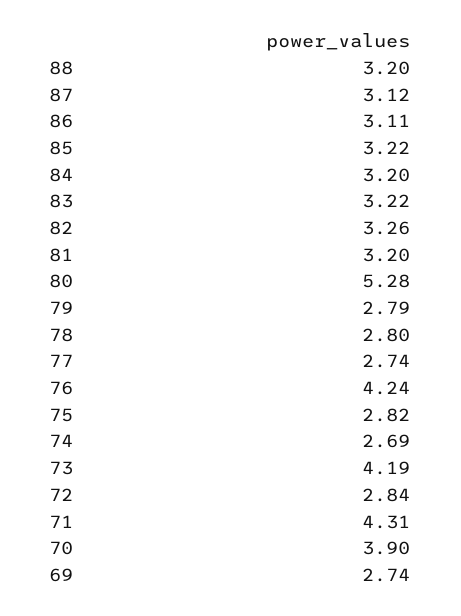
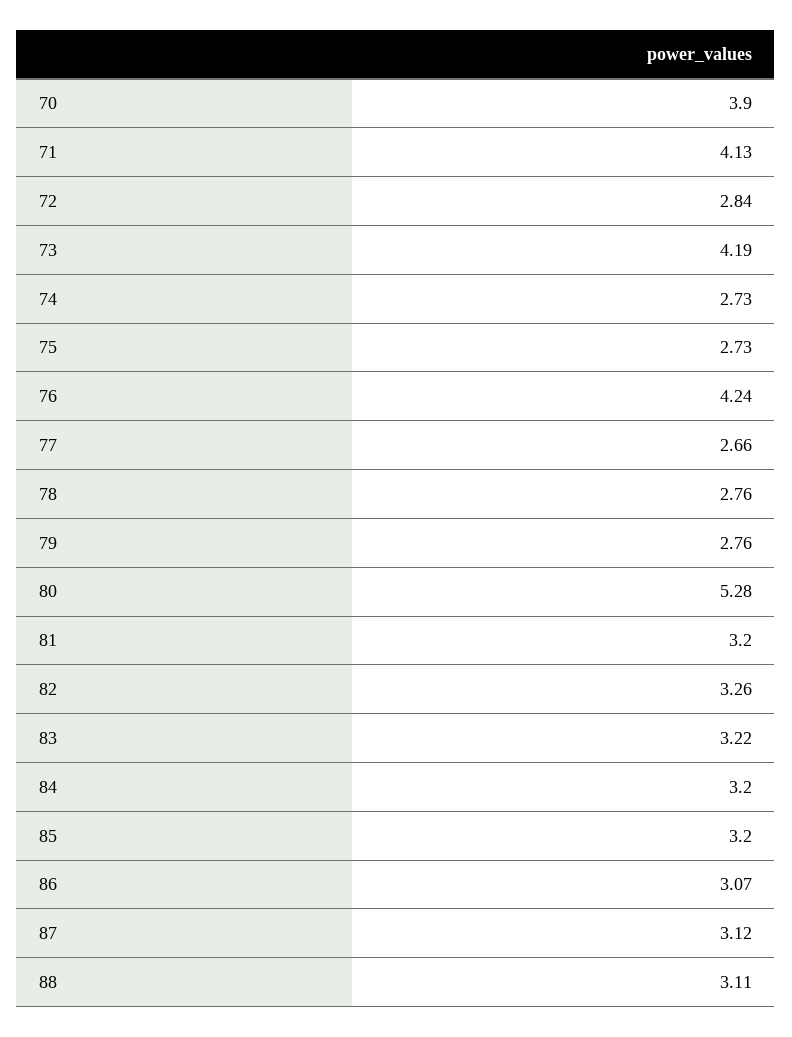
88: 3.2 -> 3.11
86: 3.11 -> 3.07
85: 3.22 -> 3.2
79: 2.79 -> 2.76
78: 2.8 -> 2.76
77: 2.74 -> 2.66
75: 2.82 -> 2.73
74: 2.69 -> 2.73
71: 4.31 -> 4.13
69: 2.74 -> none

